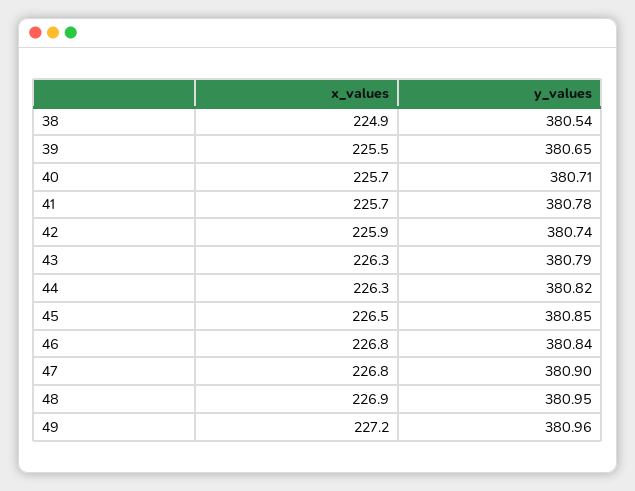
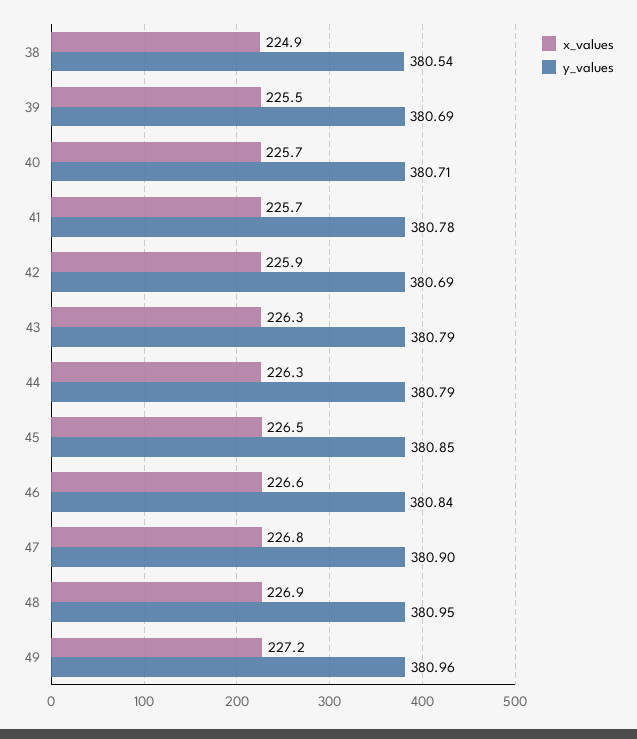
y_values, 39: 380.65 -> 380.69
y_values, 42: 380.74 -> 380.69
y_values, 44: 380.82 -> 380.79
x_values, 46: 226.8 -> 226.6

